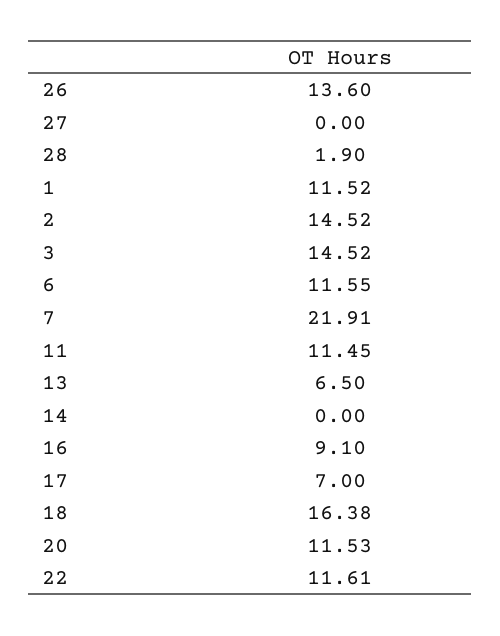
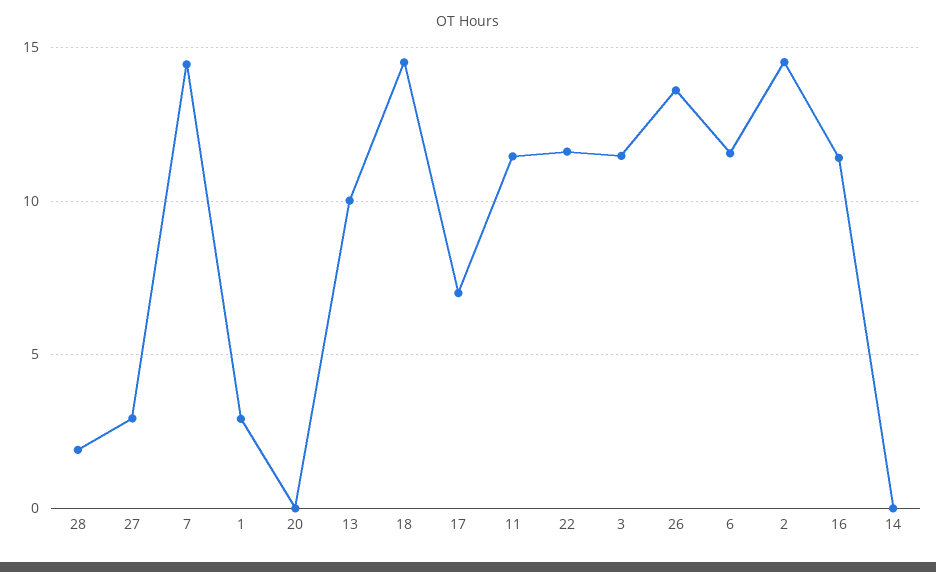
27: 0 -> 3
1: 11.52 -> 3
3: 14.52 -> 11.5
7: 21.91 -> 14.5
13: 6.5 -> 10
16: 9.1 -> 11.5
18: 16.38 -> 14.5
20: 11.53 -> 0

